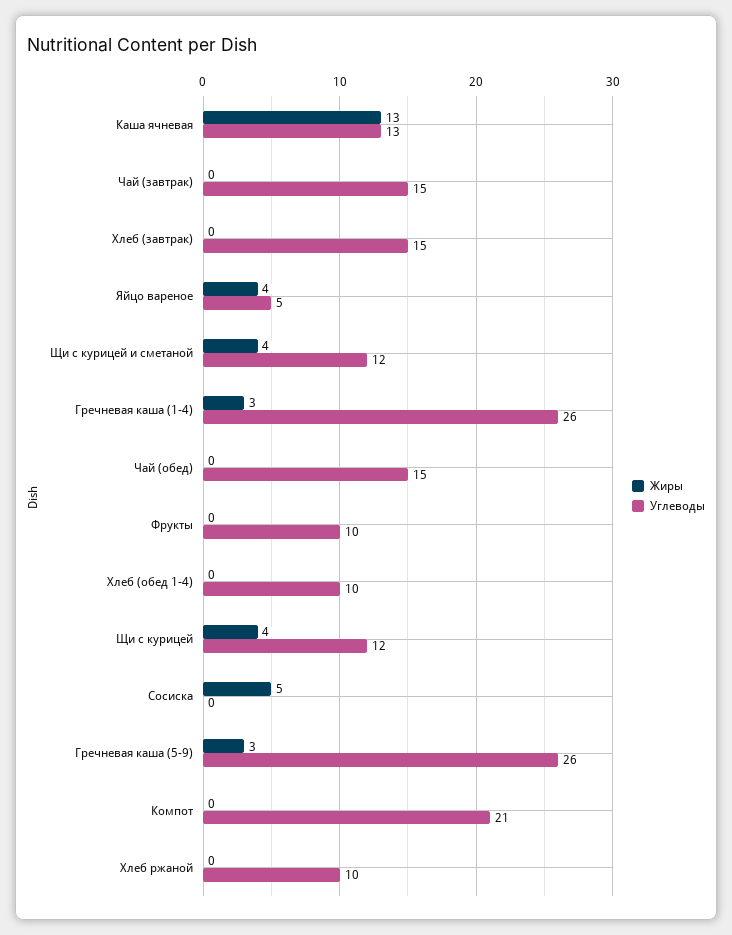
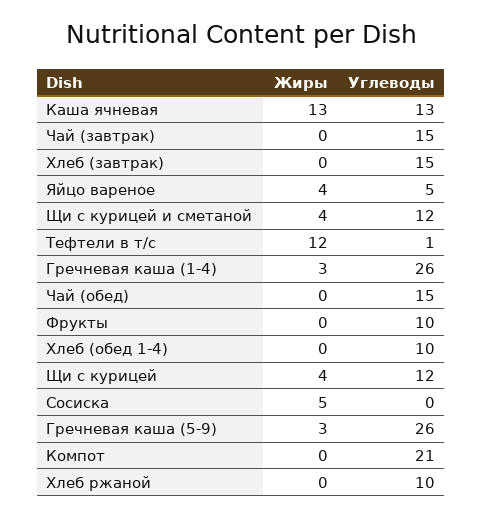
Жиры, Тефтели в т/с: none -> 12
Углеводы, Тефтели в т/с: none -> 1

